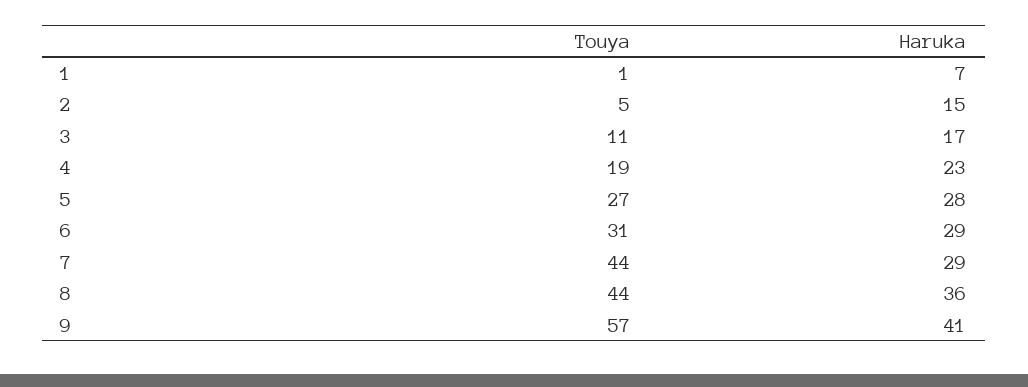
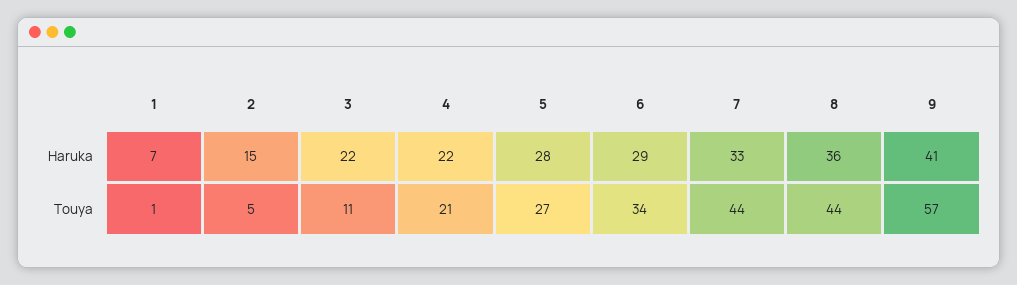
Haruka, 3: 17 -> 22
Touya, 4: 19 -> 21
Haruka, 4: 23 -> 22
Touya, 6: 31 -> 34
Haruka, 7: 29 -> 33

